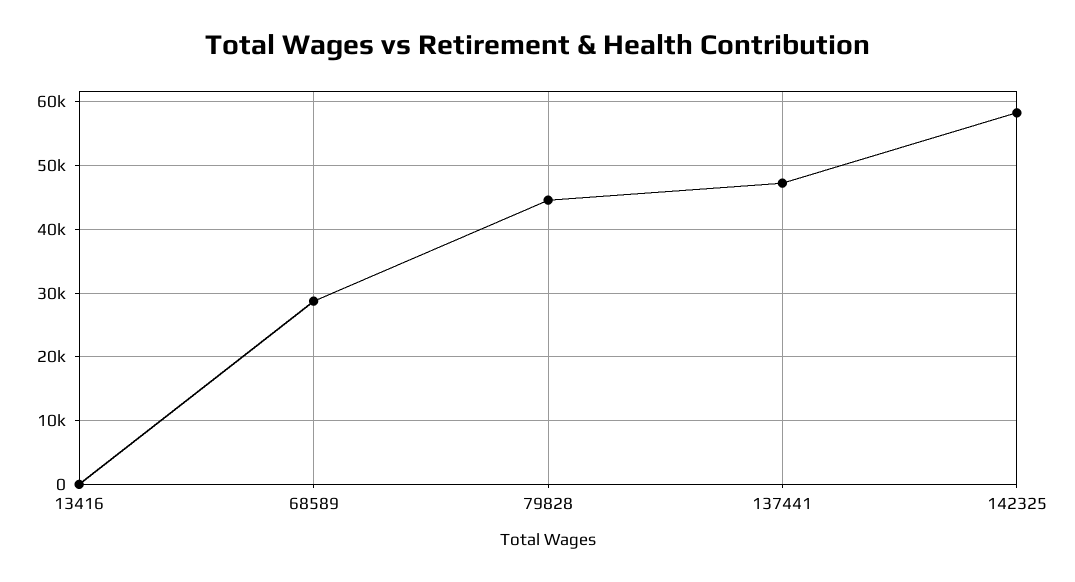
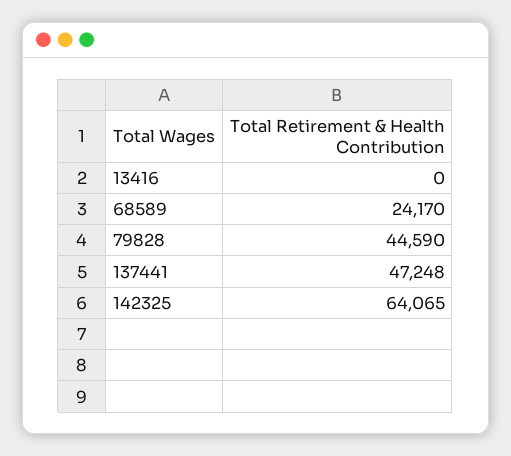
68589: 29000 -> 24170
142325: 58000 -> 64065

